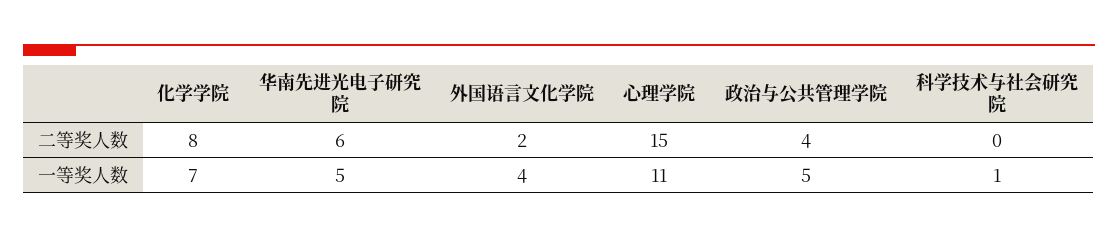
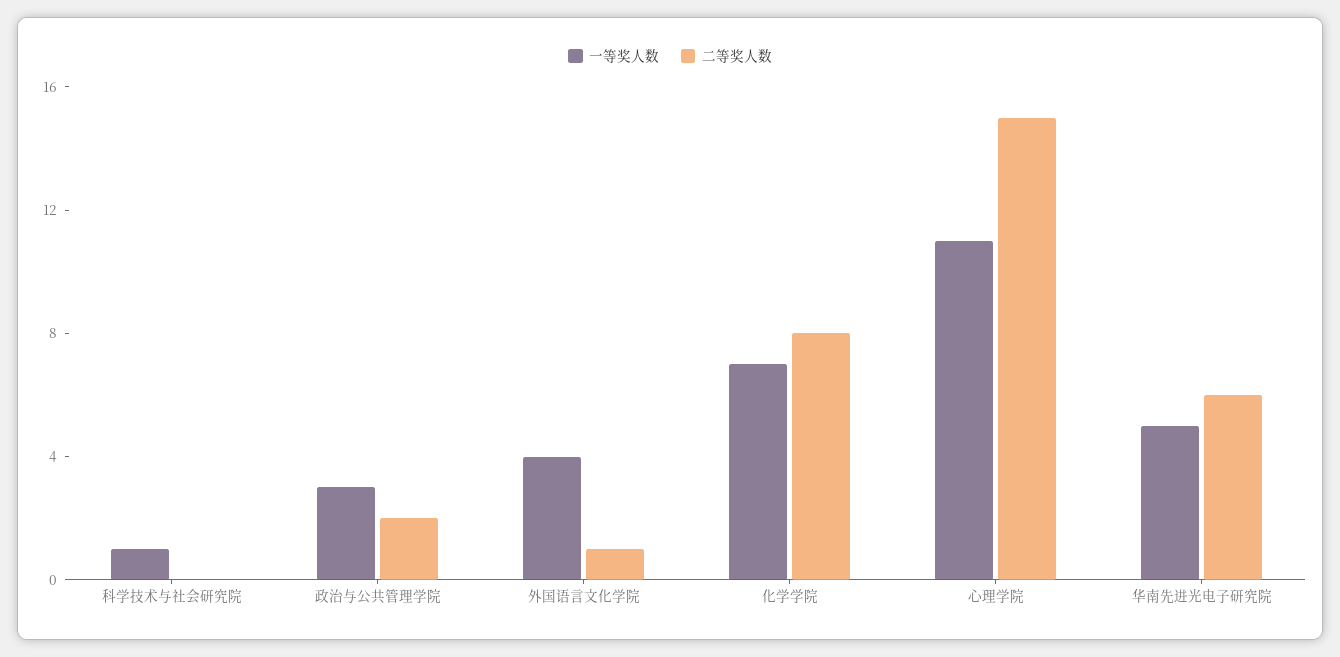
二等奖人数, 外国语言文化学院: 2 -> 1
二等奖人数, 政治与公共管理学院: 4 -> 2
一等奖人数, 政治与公共管理学院: 5 -> 3

